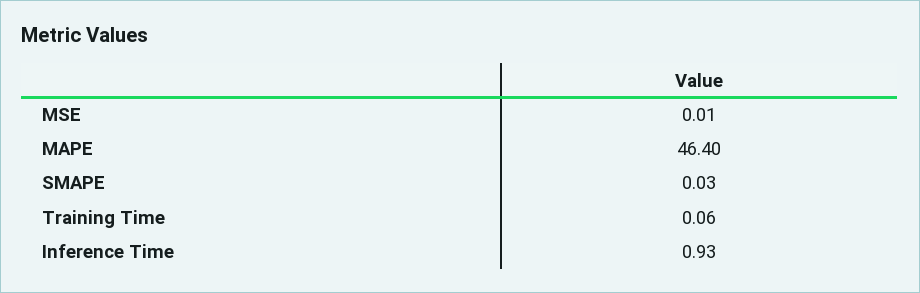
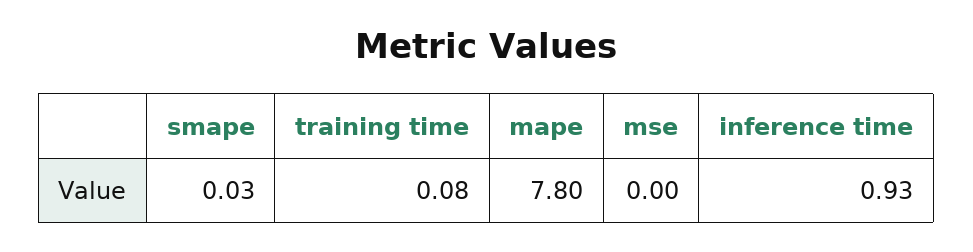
MSE: 0.01 -> 0
MAPE: 46.4 -> 7.8
Training Time: 0.06 -> 0.08

